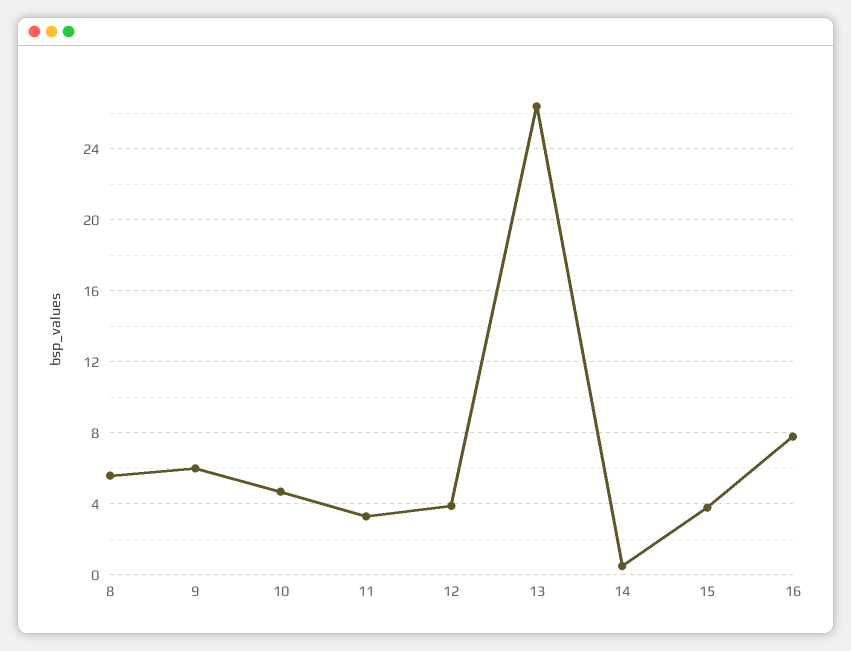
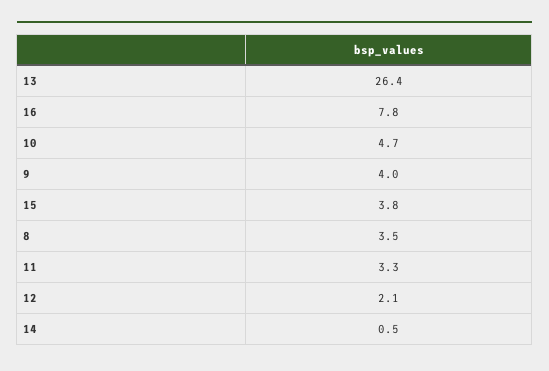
8: 5.5 -> 3.5
9: 6 -> 4
12: 4 -> 2.1

